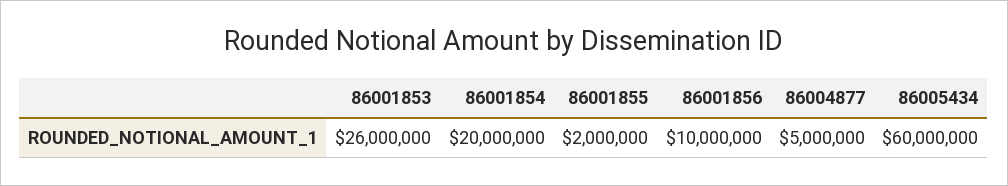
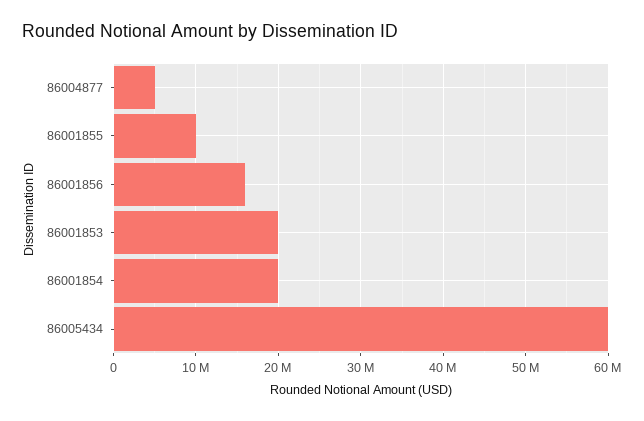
86001853: 26000000 -> 20000000
86001855: 2000000 -> 10000000
86001856: 10000000 -> 16000000

